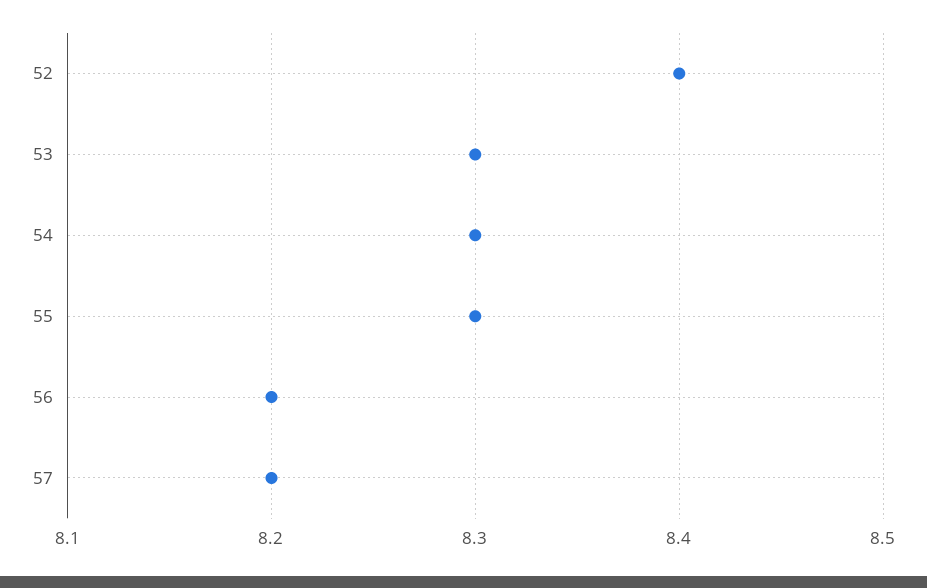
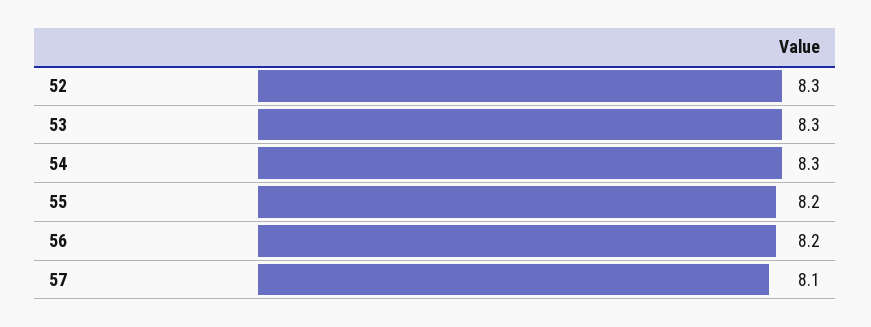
52: 8.4 -> 8.3
55: 8.3 -> 8.2
57: 8.2 -> 8.1

